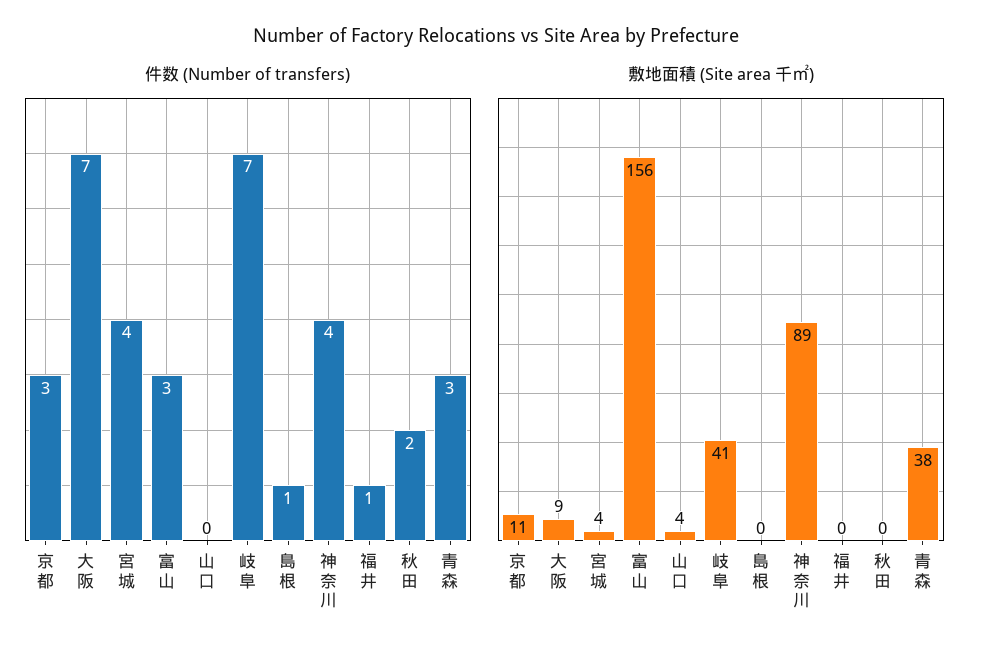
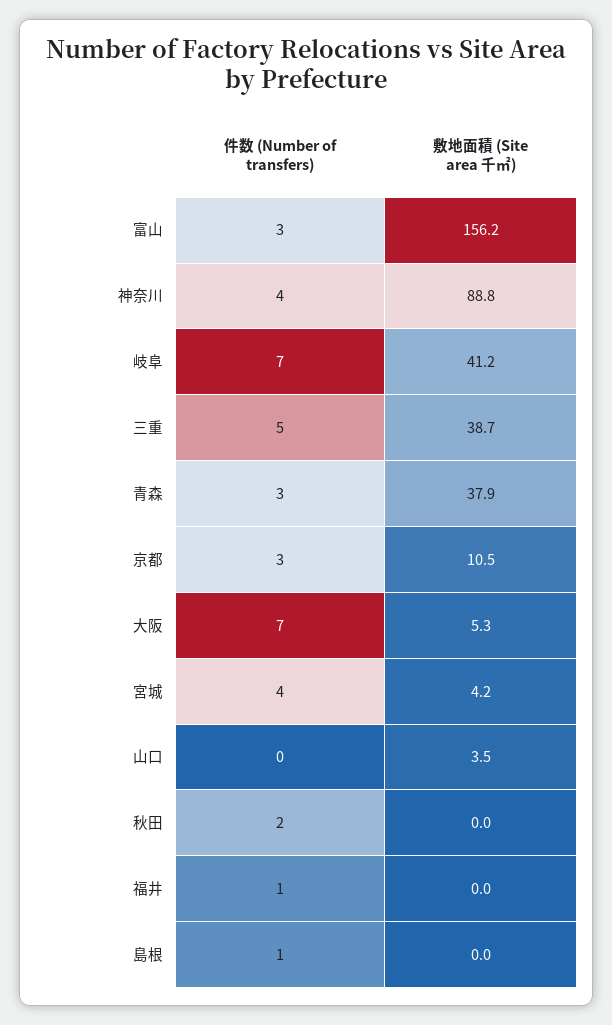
敷地面積 (Site area 千㎡), 大阪: 9 -> 5.3
件数 (Number of transfers), 三重: none -> 5
敷地面積 (Site area 千㎡), 三重: none -> 38.7

